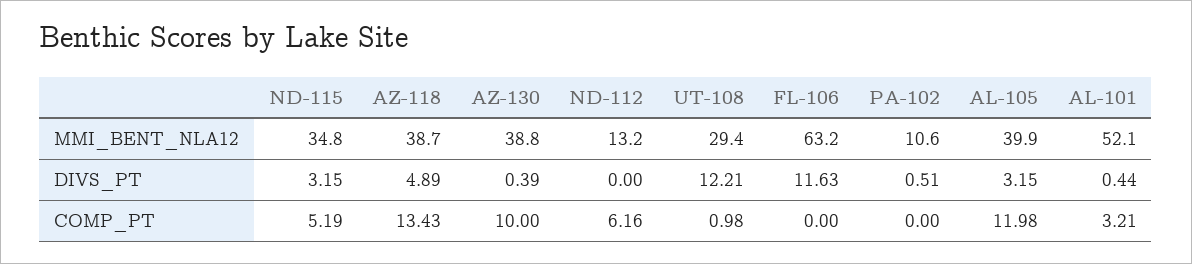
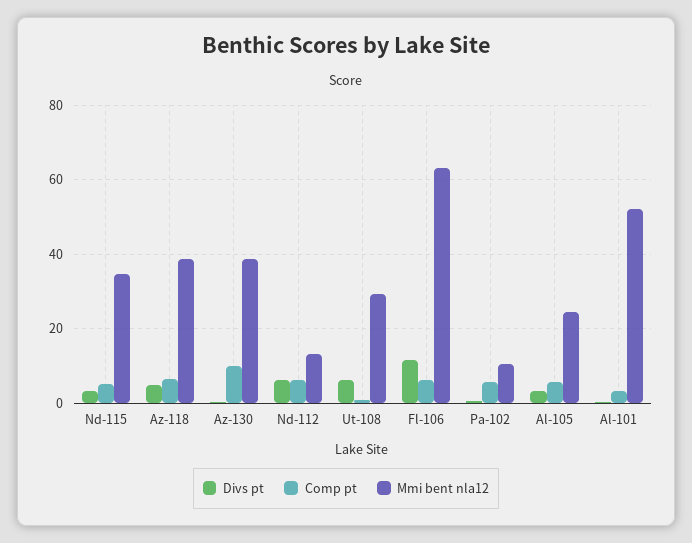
MMI_BENT_NLA12, AL-105: 39.9 -> 24
DIVS_PT, ND-112: 0 -> 6
DIVS_PT, UT-108: 12.21 -> 6
COMP_PT, AZ-118: 13.43 -> 6
COMP_PT, FL-106: 0 -> 6
COMP_PT, PA-102: 0 -> 6
COMP_PT, AL-105: 11.98 -> 6

